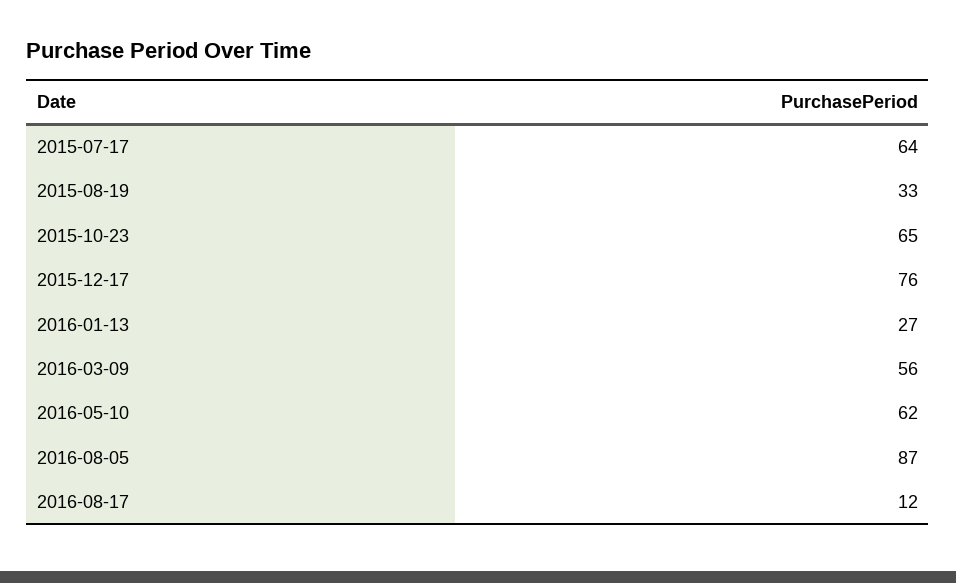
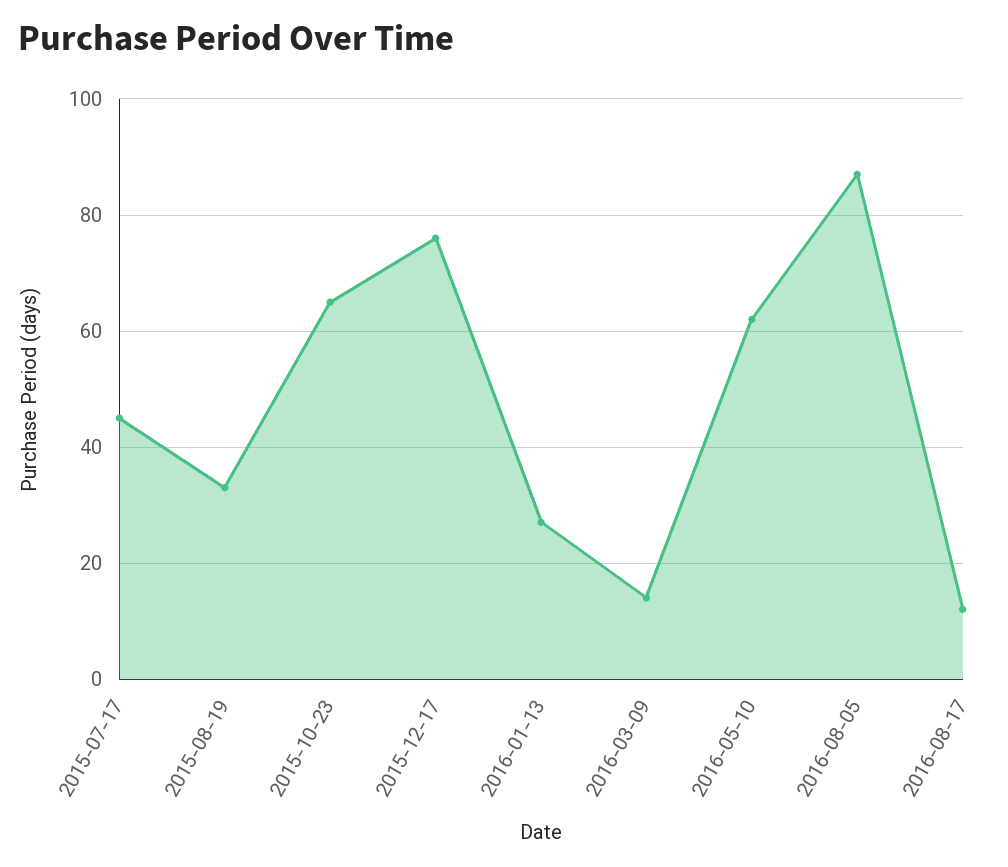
2015-07-17: 64 -> 45
2016-03-09: 56 -> 15

